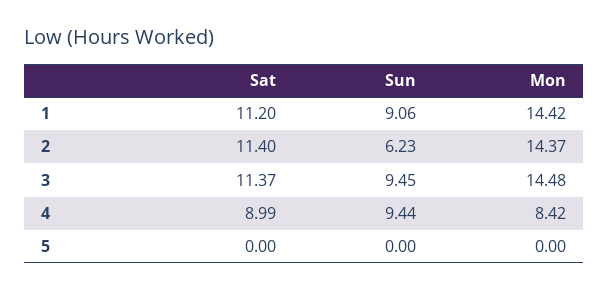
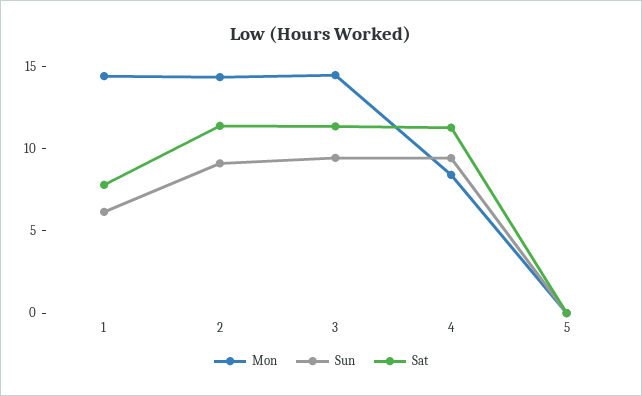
Sat, 1: 11.2 -> 8
Sun, 1: 9.06 -> 6
Sun, 2: 6.23 -> 9
Sat, 4: 8.99 -> 11

